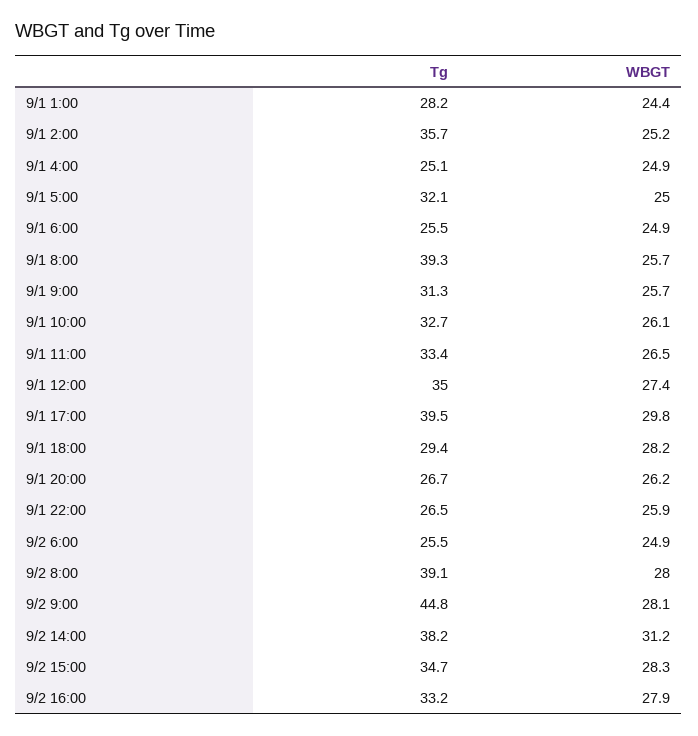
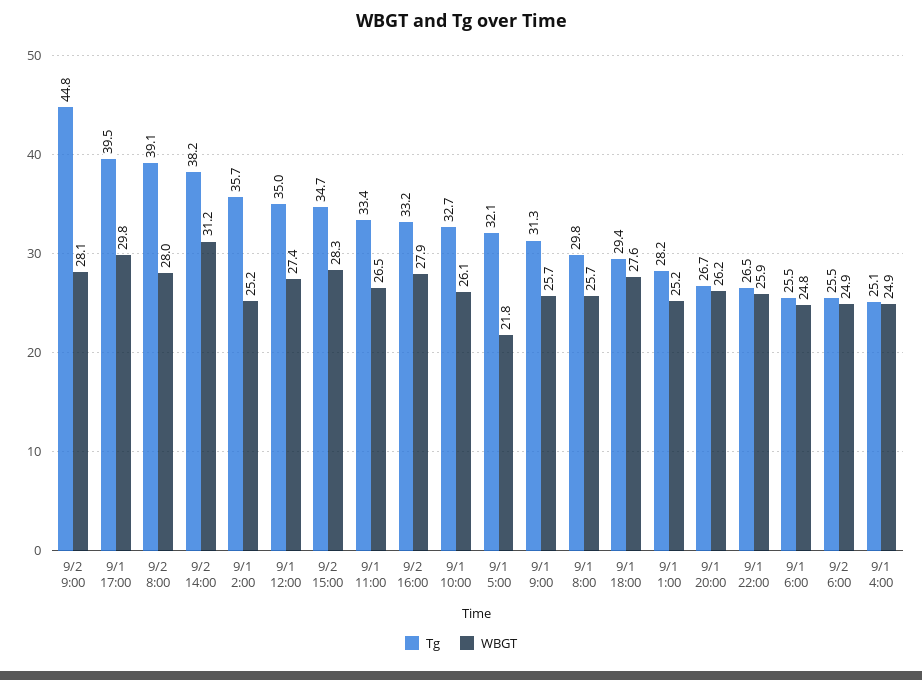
WBGT, 9/1 1:00: 24.4 -> 25.2
WBGT, 9/1 5:00: 25 -> 21.8
WBGT, 9/1 6:00: 24.9 -> 24.8
Tg, 9/1 8:00: 39.3 -> 29.8
WBGT, 9/1 18:00: 28.2 -> 27.6

